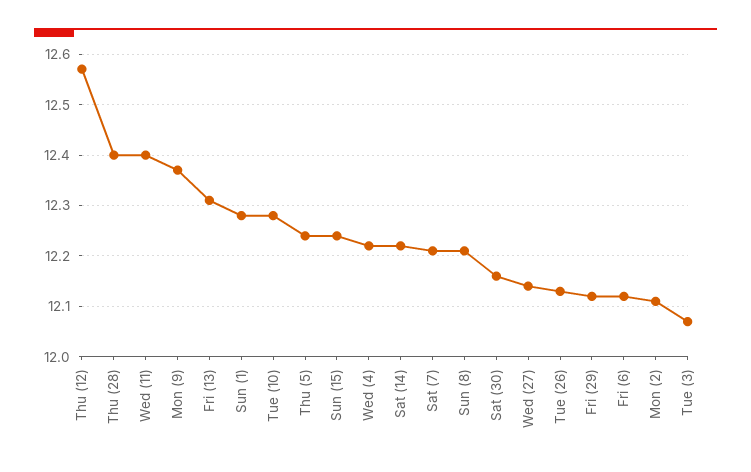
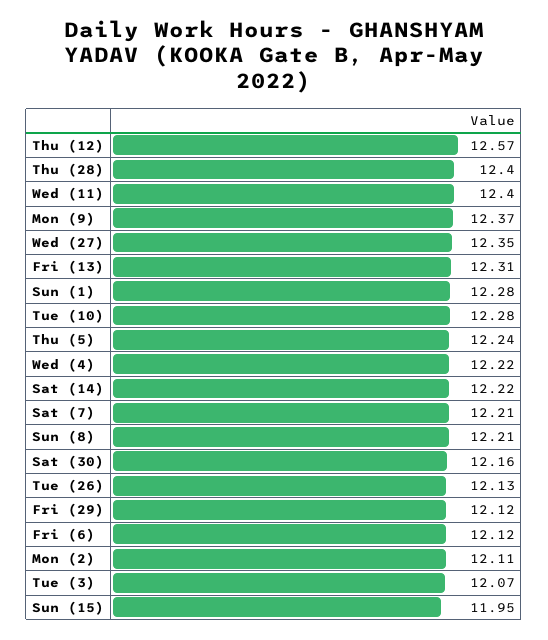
Sun (15): 12.25 -> 11.95
Wed (27): 12.15 -> 12.35

